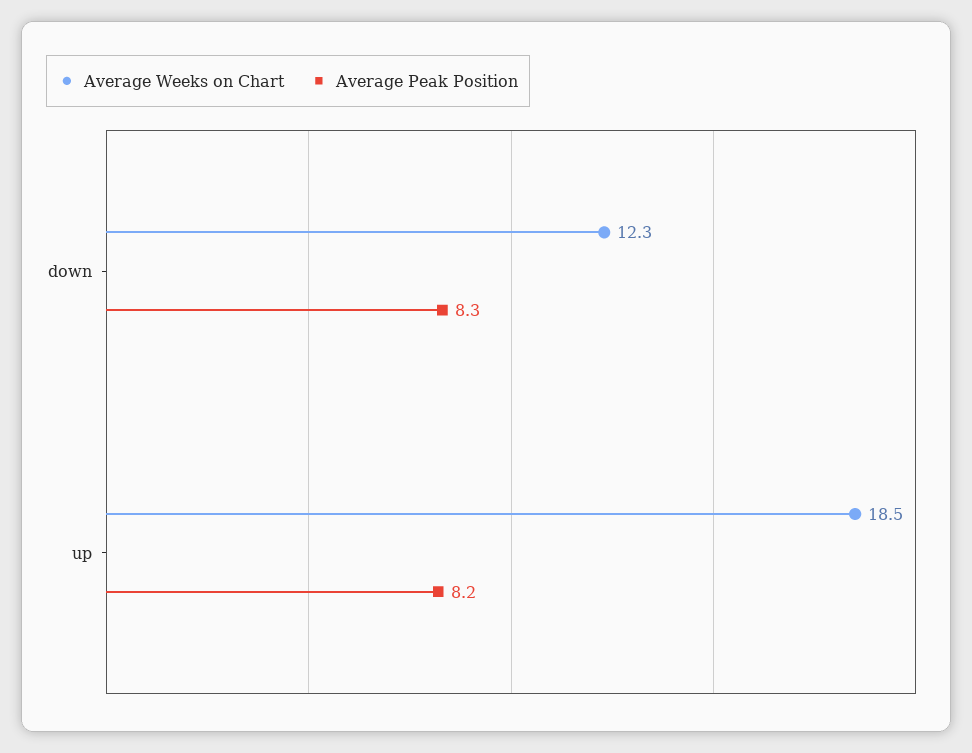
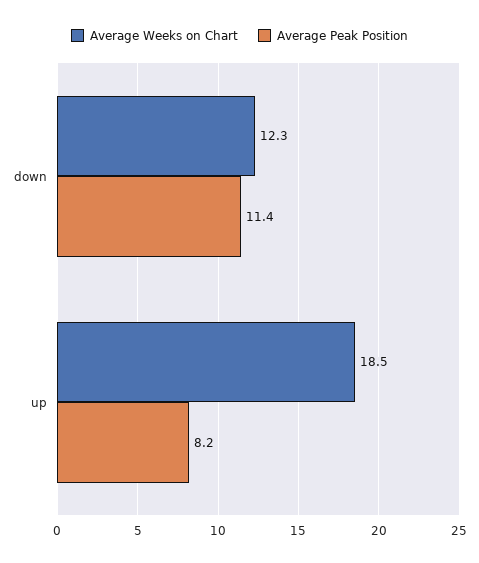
Average Peak Position, down: 8.3 -> 11.4

